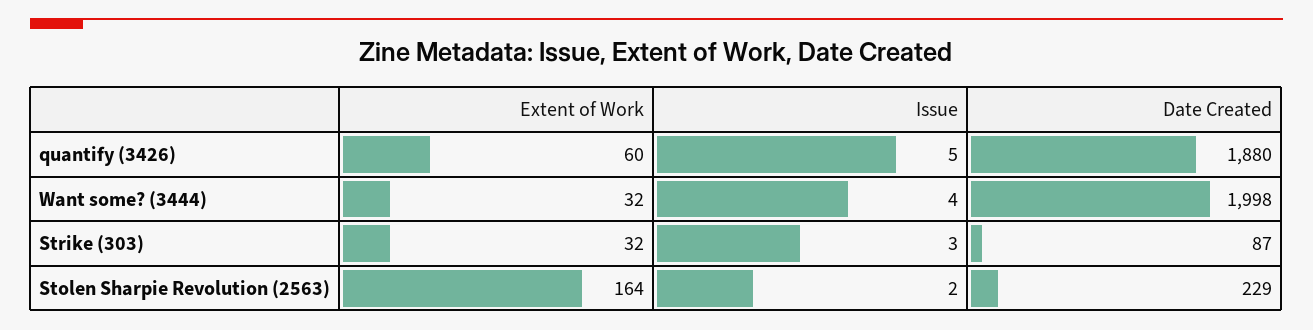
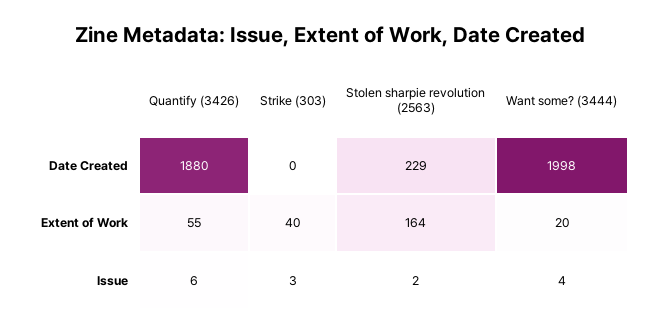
Extent of Work, quantify (3426): 60 -> 55
Issue, quantify (3426): 5 -> 6
Extent of Work, Want some? (3444): 32 -> 20
Extent of Work, Strike (303): 32 -> 40
Date Created, Strike (303): 87 -> 0

